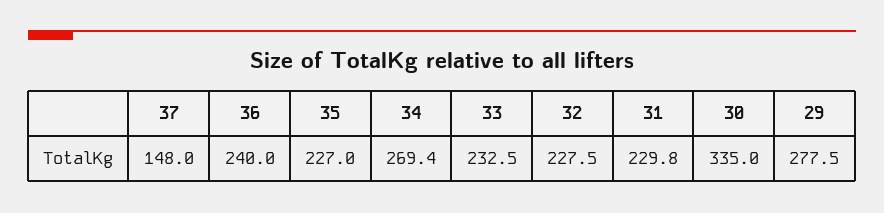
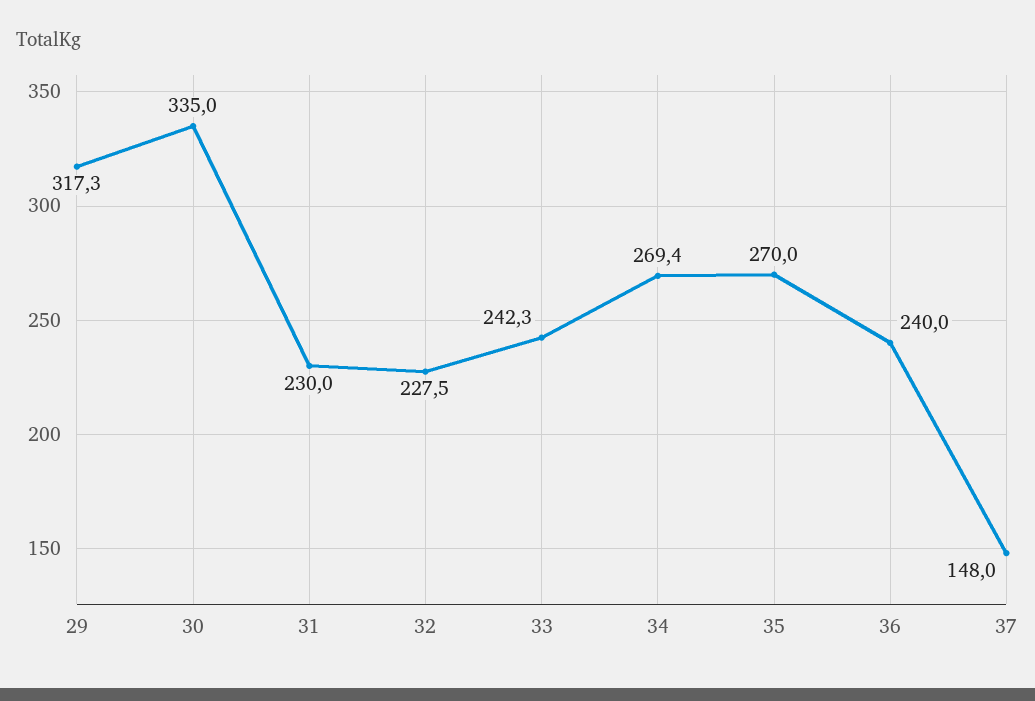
35: 227 -> 270
33: 232.5 -> 242.3
31: 229.8 -> 230
29: 277.5 -> 317.3

